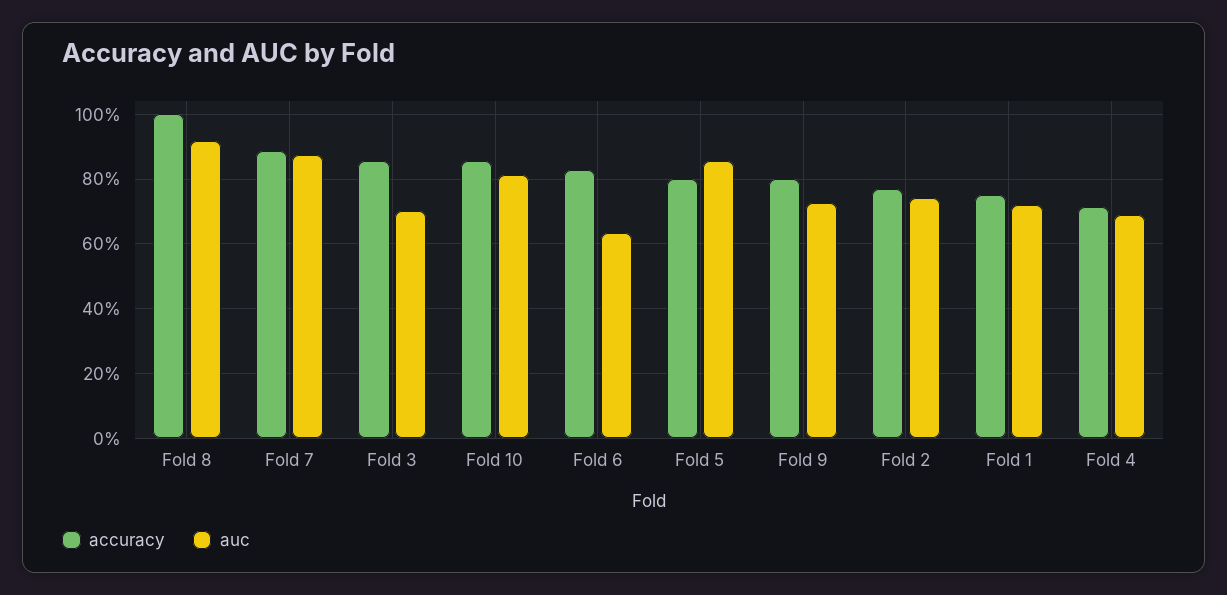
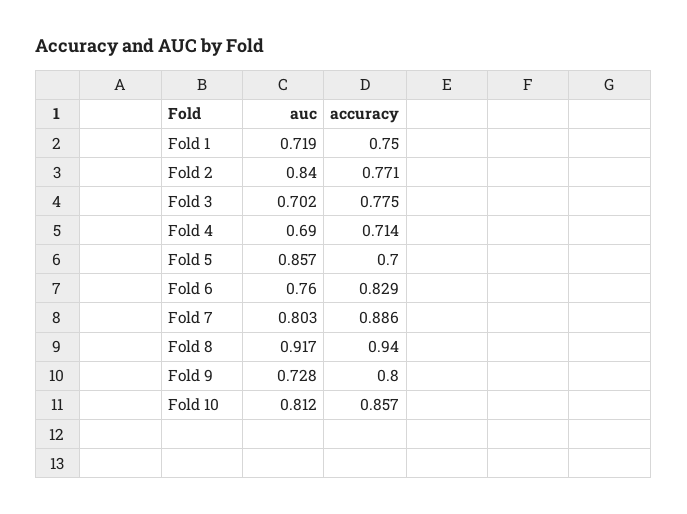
accuracy, Fold 8: 1 -> 0.94
auc, Fold 7: 0.88 -> 0.803
accuracy, Fold 3: 0.86 -> 0.775
auc, Fold 6: 0.64 -> 0.76
accuracy, Fold 5: 0.8 -> 0.7
auc, Fold 2: 0.74 -> 0.84

